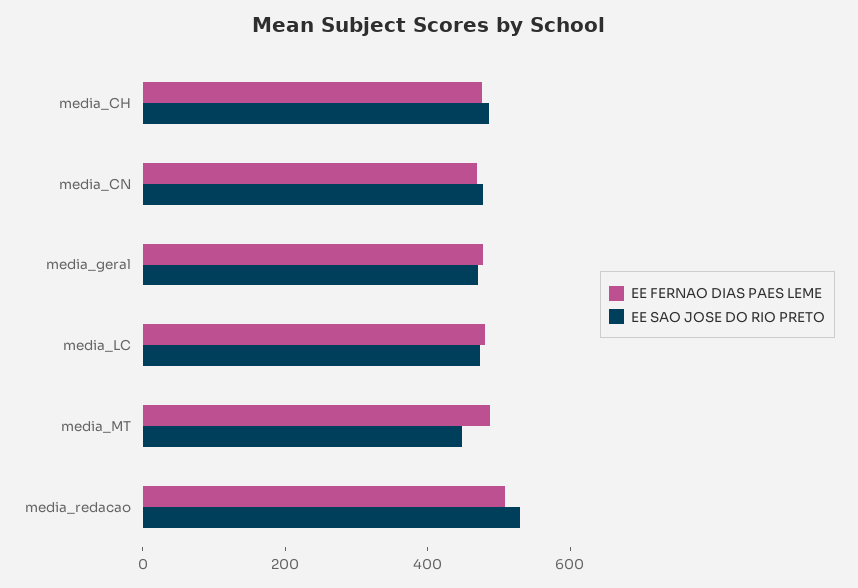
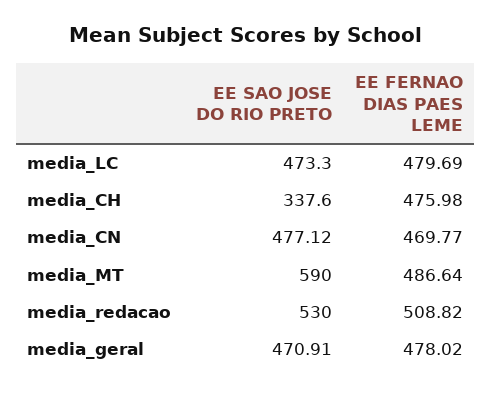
EE SAO JOSE DO RIO PRETO, media_CH: 500 -> 337.6
EE SAO JOSE DO RIO PRETO, media_MT: 450 -> 590

